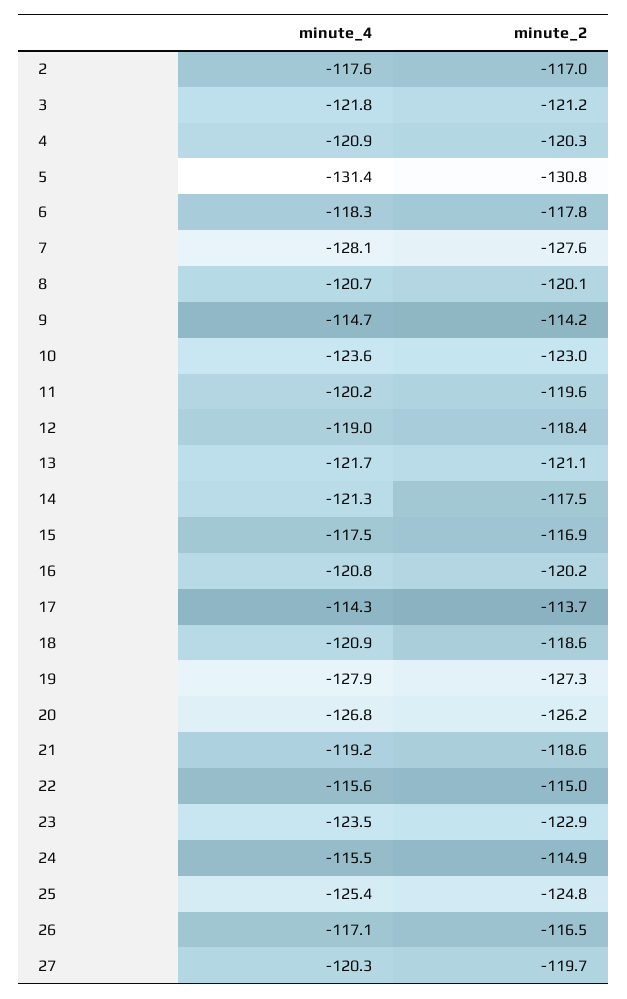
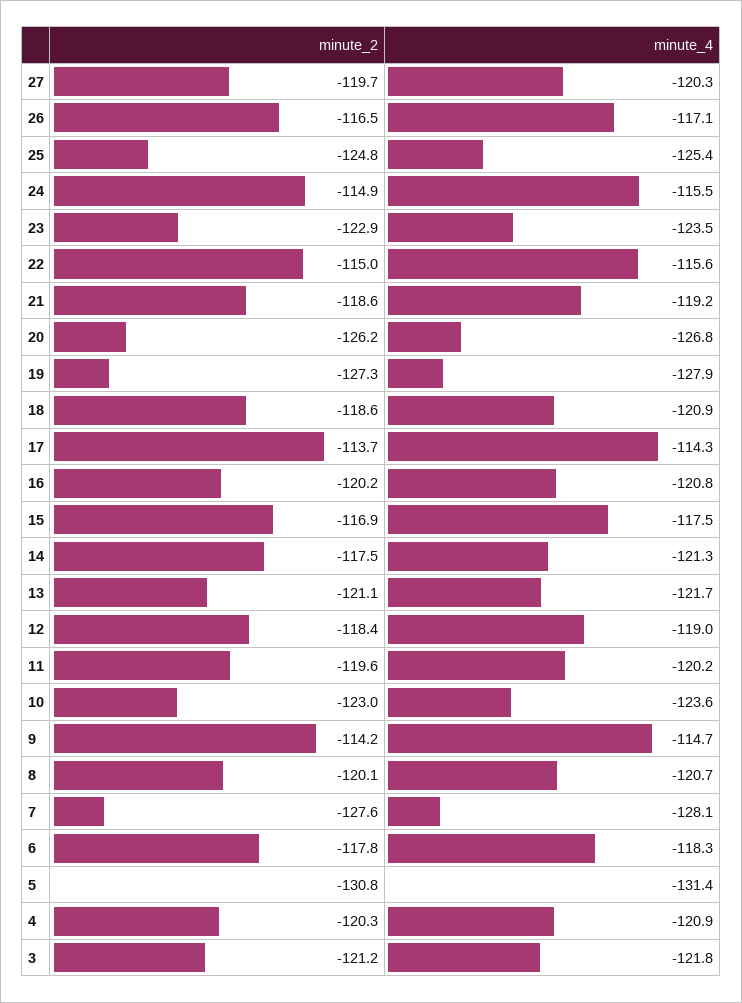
minute_4, 2: -117.6 -> none
minute_2, 2: -117 -> none

